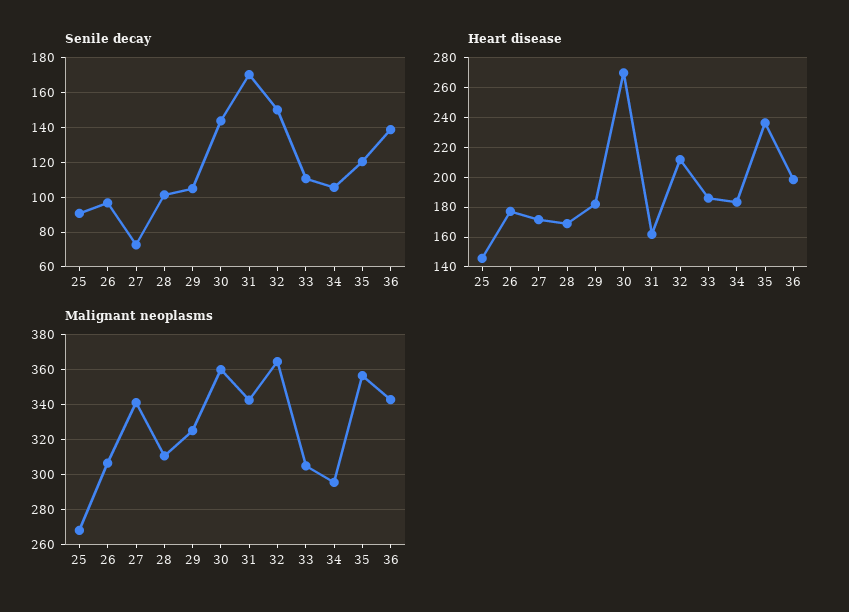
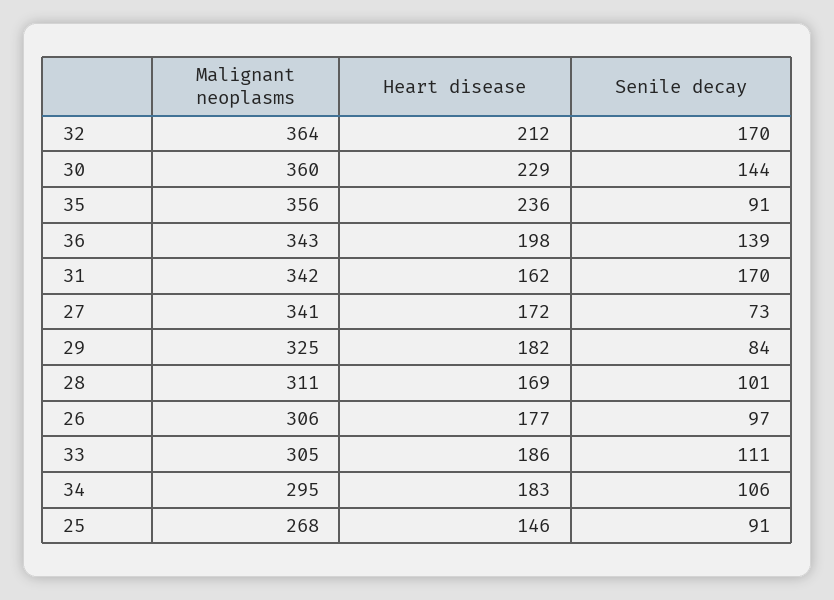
Senile decay, 29: 105 -> 84
Senile decay, 32: 150 -> 170
Senile decay, 35: 120 -> 91
Heart disease, 30: 270 -> 229

